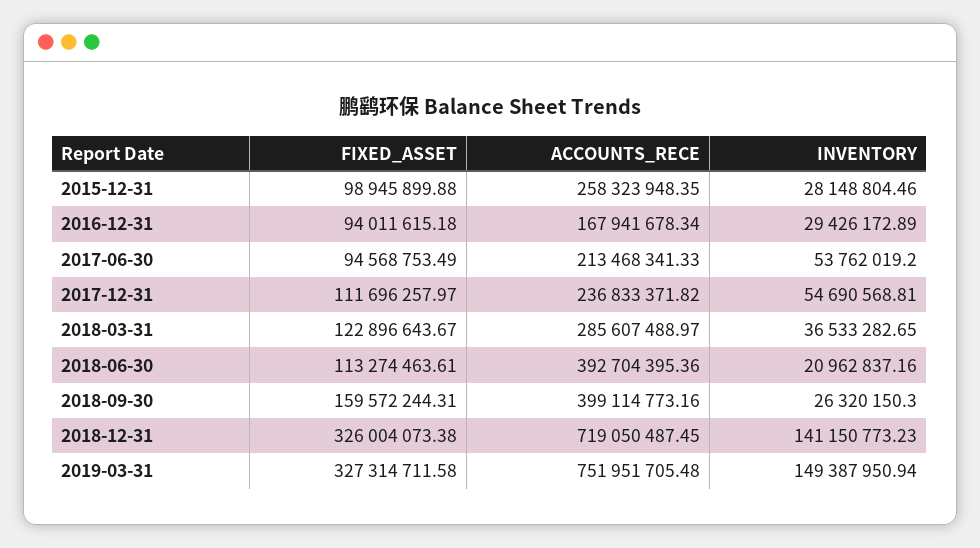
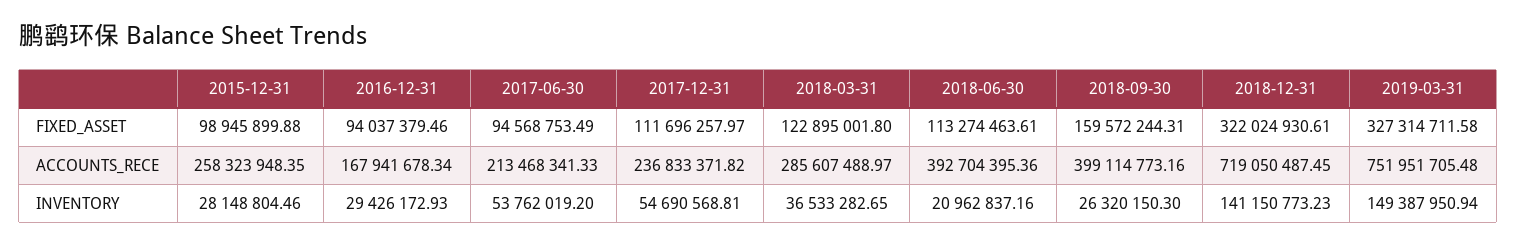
FIXED_ASSET, 2016-12-31: 94011615.18 -> 94037379.46
INVENTORY, 2016-12-31: 29426172.89 -> 29426172.93
FIXED_ASSET, 2018-03-31: 122896643.67 -> 122895001.8
FIXED_ASSET, 2018-12-31: 326004073.38 -> 322024930.61

